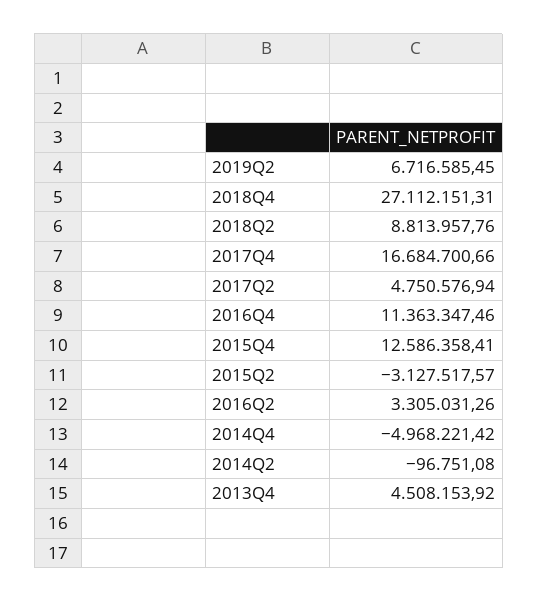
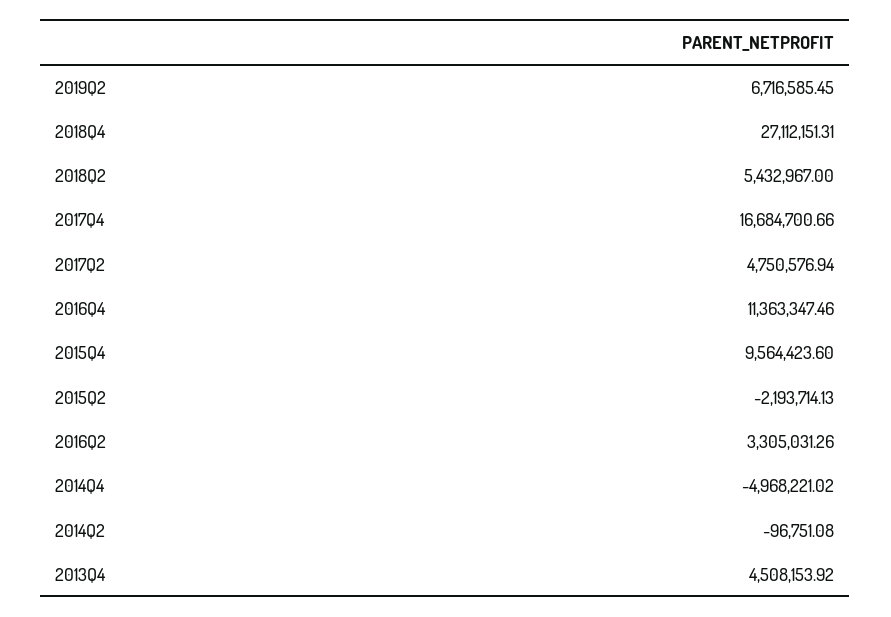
2018Q2: 8813957.76 -> 5432967
2015Q4: 12586358.41 -> 9564423.6
2015Q2: -3127517.57 -> -2193714.13
2014Q4: -4968221.42 -> -4968221.02

